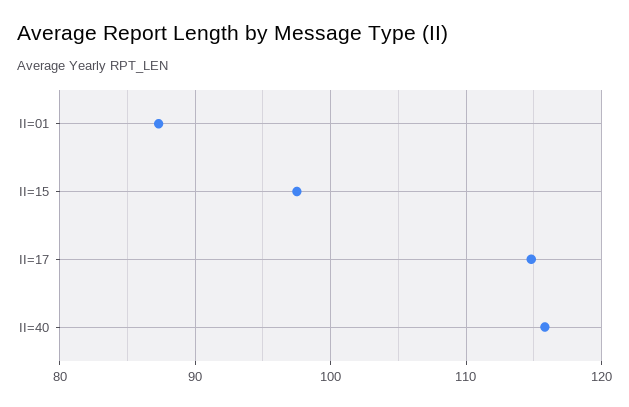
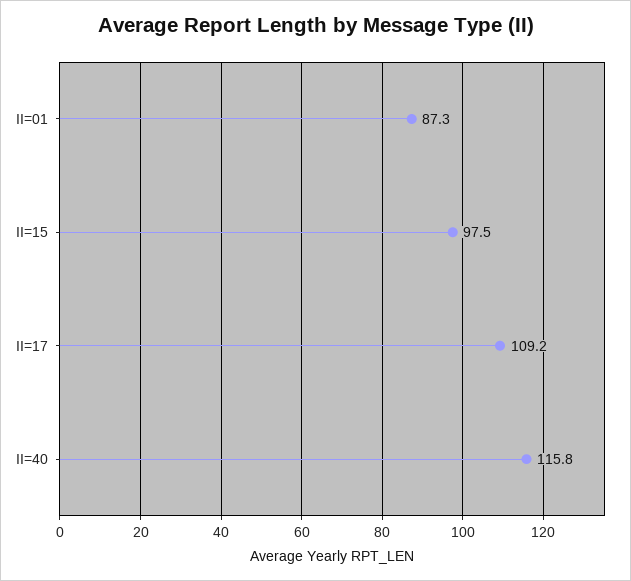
II=17: 115 -> 109.2

